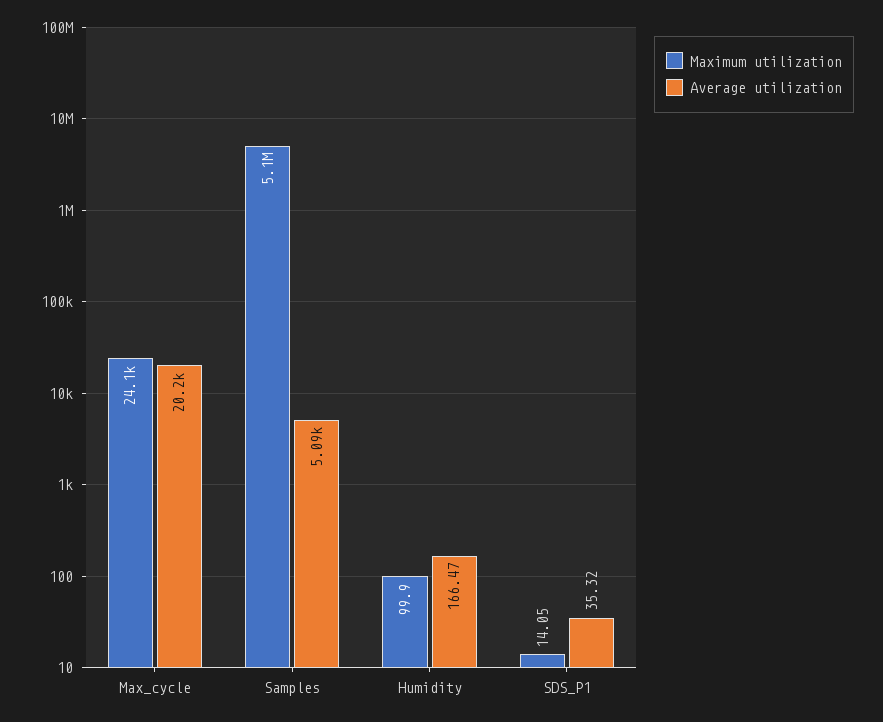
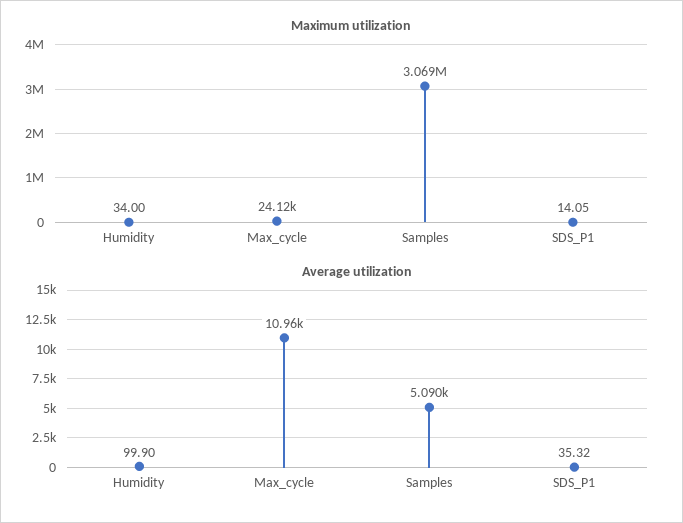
Average utilization, Max_cycle: 20200 -> 10960
Maximum utilization, Samples: 5100000 -> 3069000
Maximum utilization, Humidity: 99.9 -> 34
Average utilization, Humidity: 166.47 -> 99.9

